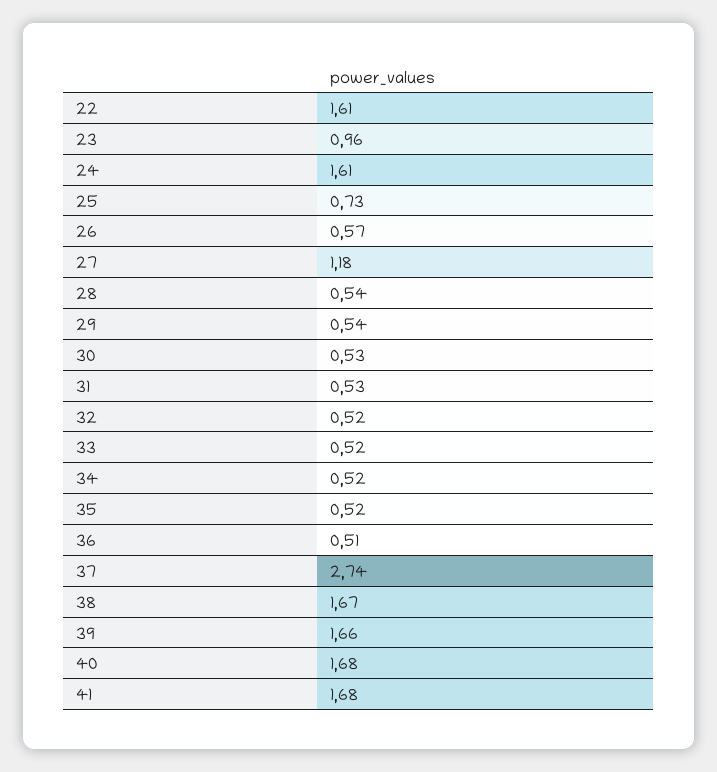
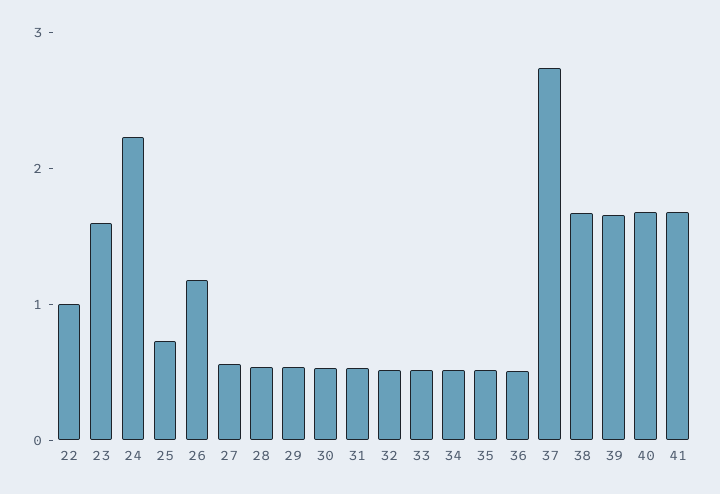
22: 1.61 -> 1
23: 0.96 -> 1.6
24: 1.61 -> 2.2
26: 0.57 -> 1.2
27: 1.18 -> 0.6

